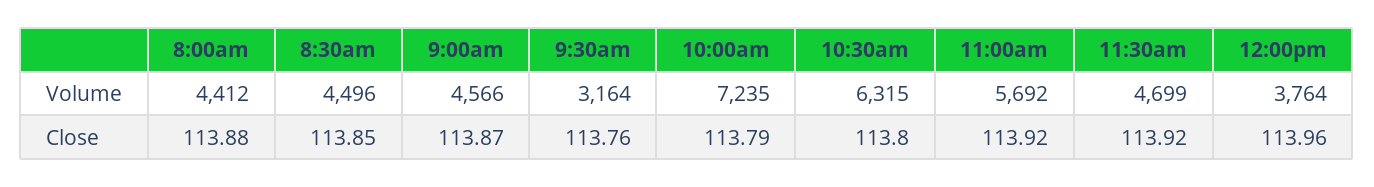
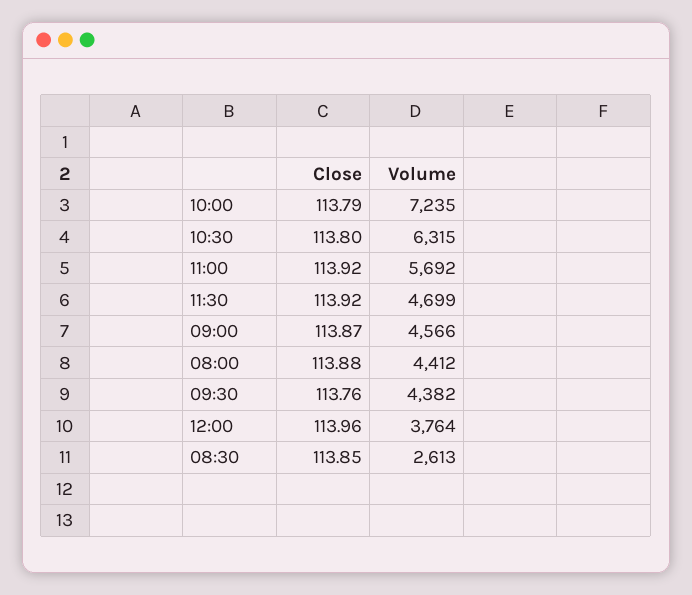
8:30am, Volume: 4496 -> 2613
9:30am, Volume: 3164 -> 4382

